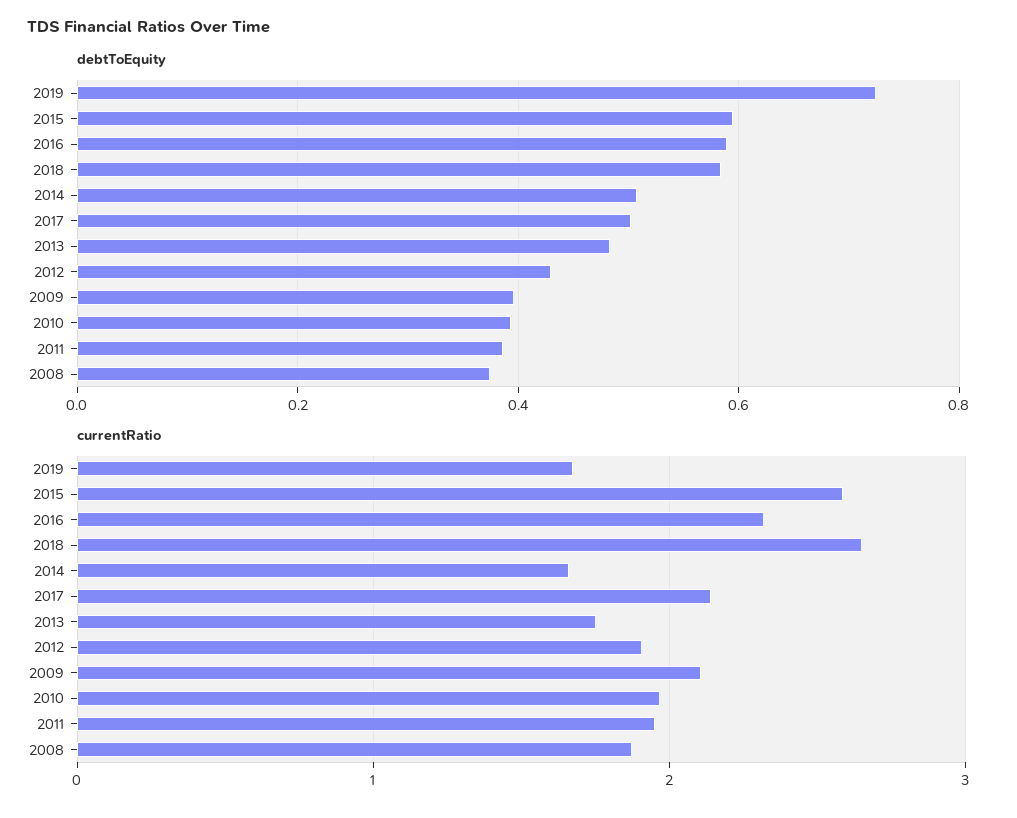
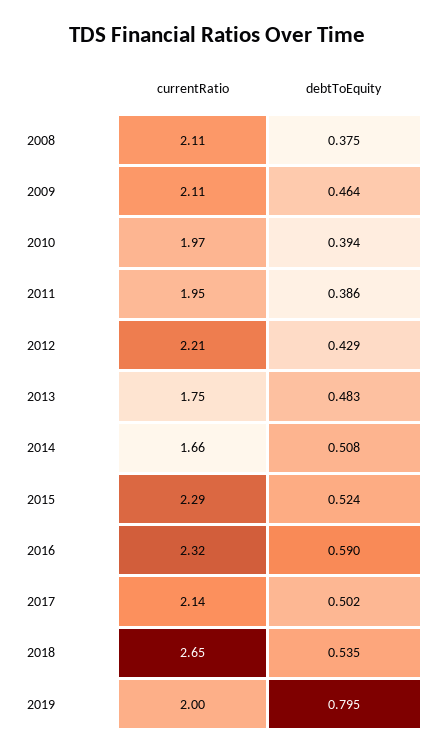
debtToEquity, 2019: 0.72 -> 0.795
debtToEquity, 2015: 0.6 -> 0.524
debtToEquity, 2018: 0.58 -> 0.535
debtToEquity, 2009: 0.4 -> 0.464
currentRatio, 2019: 1.7 -> 2
currentRatio, 2015: 2.6 -> 2.29
currentRatio, 2012: 1.9 -> 2.21
currentRatio, 2008: 1.9 -> 2.11

